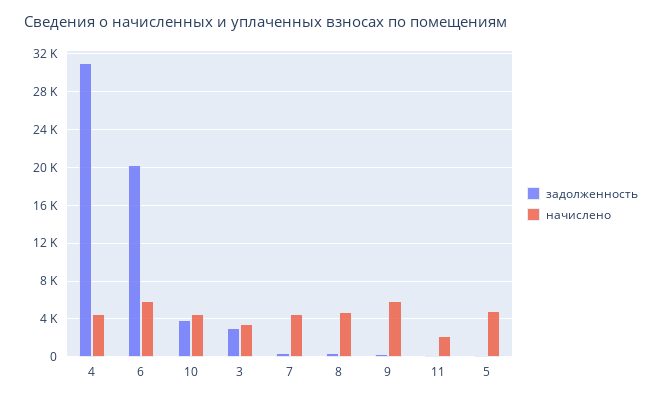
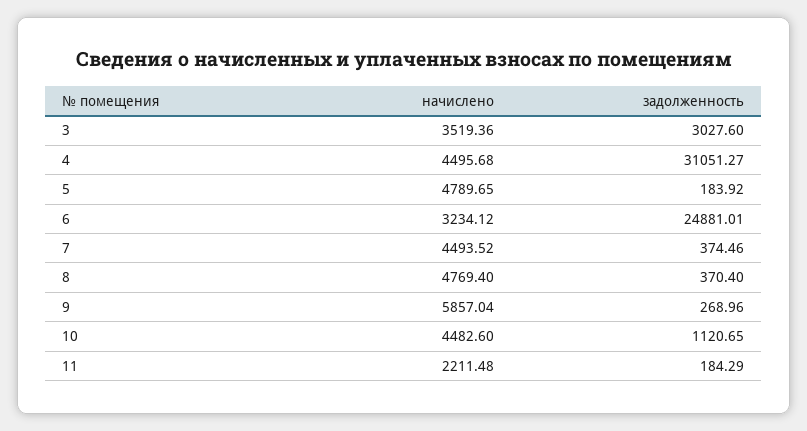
задолженность, 6: 20000 -> 24881.01
начислено, 6: 6000 -> 3234.12
задолженность, 10: 4000 -> 1120.65

